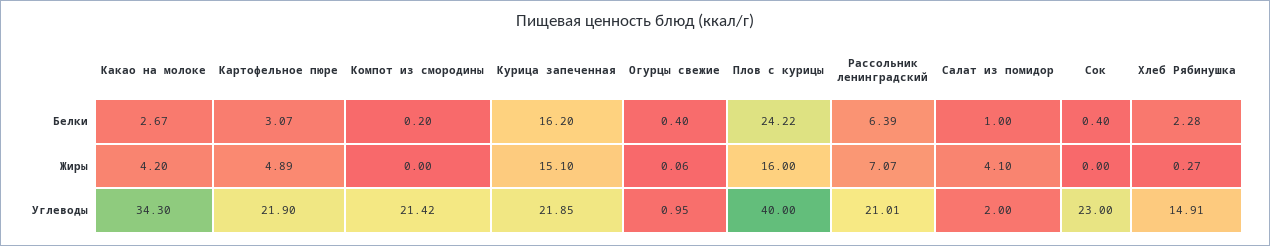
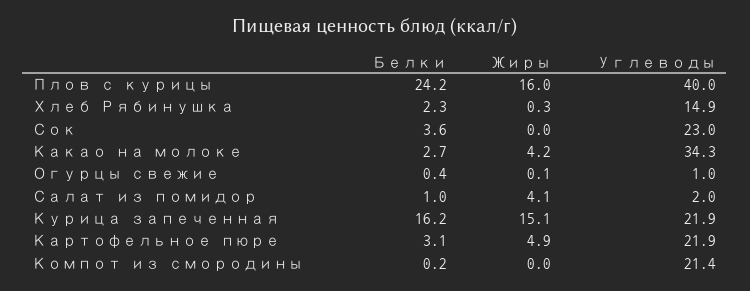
Рассольник ленинградский, Белки: 6.39 -> none
Сок, Белки: 0.4 -> 3.6
Рассольник ленинградский, Жиры: 7.07 -> none
Рассольник ленинградский, Углеводы: 21.01 -> none

